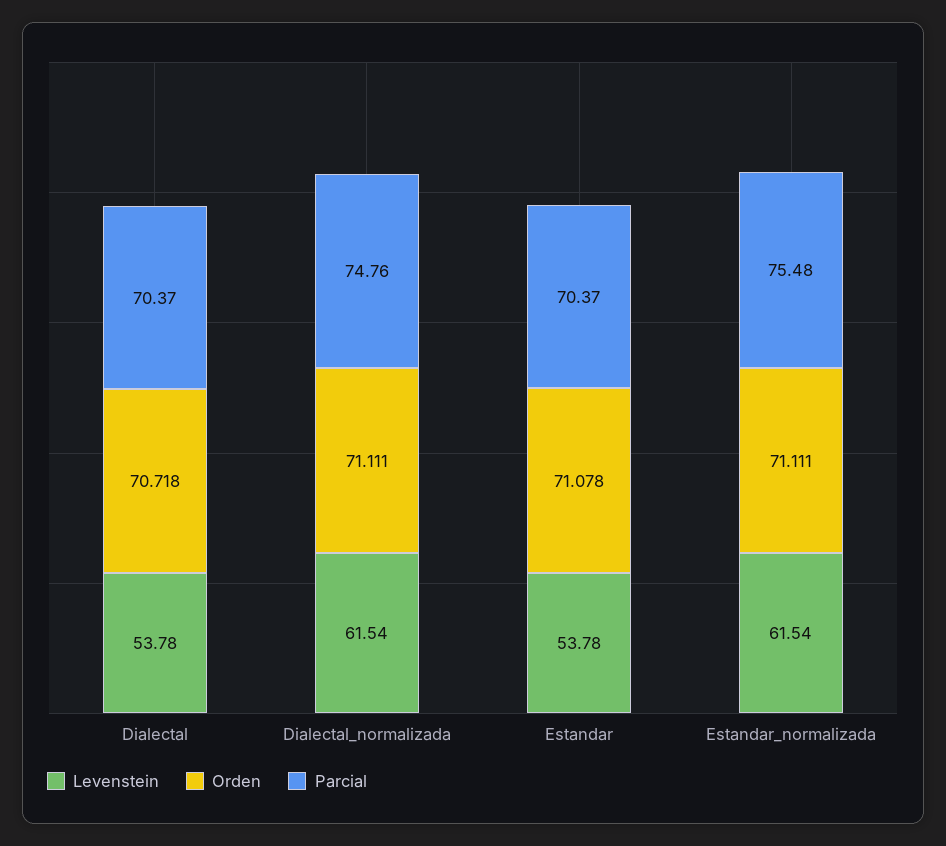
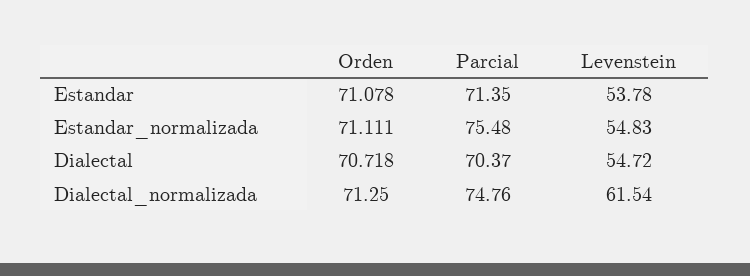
Levenstein, Dialectal: 53.78 -> 54.72
Orden, Dialectal_normalizada: 71.111 -> 71.25
Parcial, Estandar: 70.37 -> 71.35
Levenstein, Estandar_normalizada: 61.54 -> 54.83

